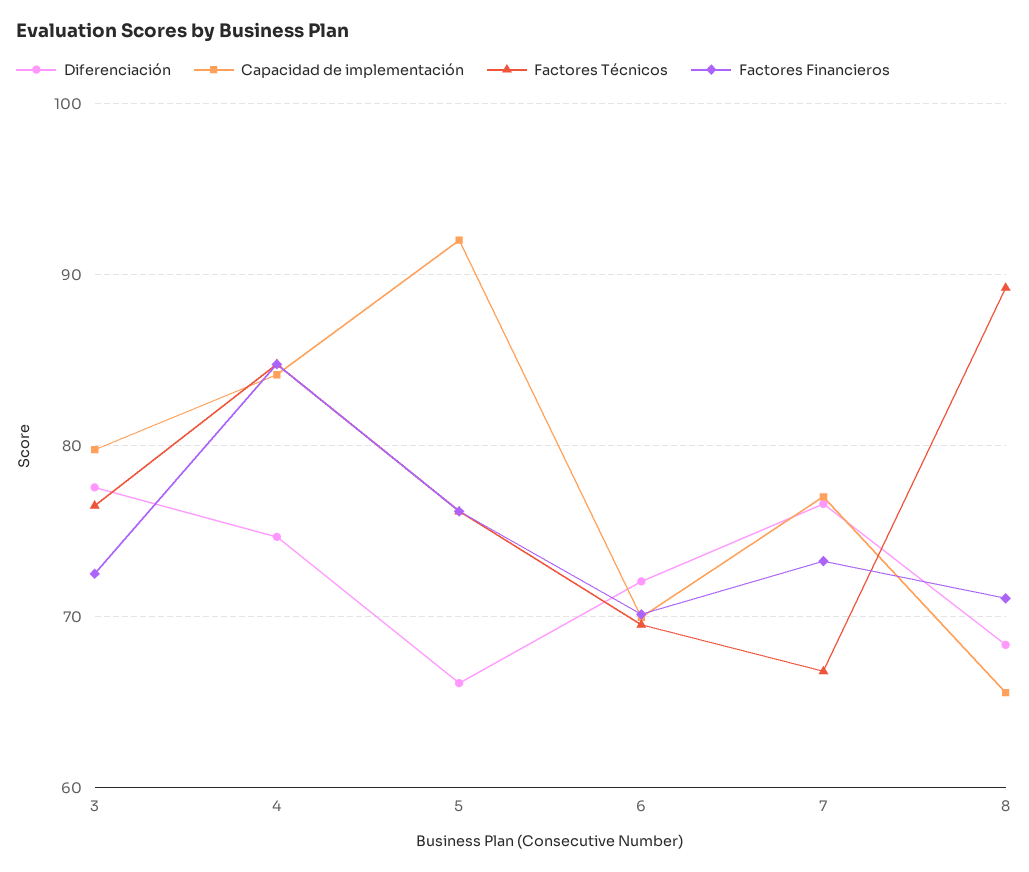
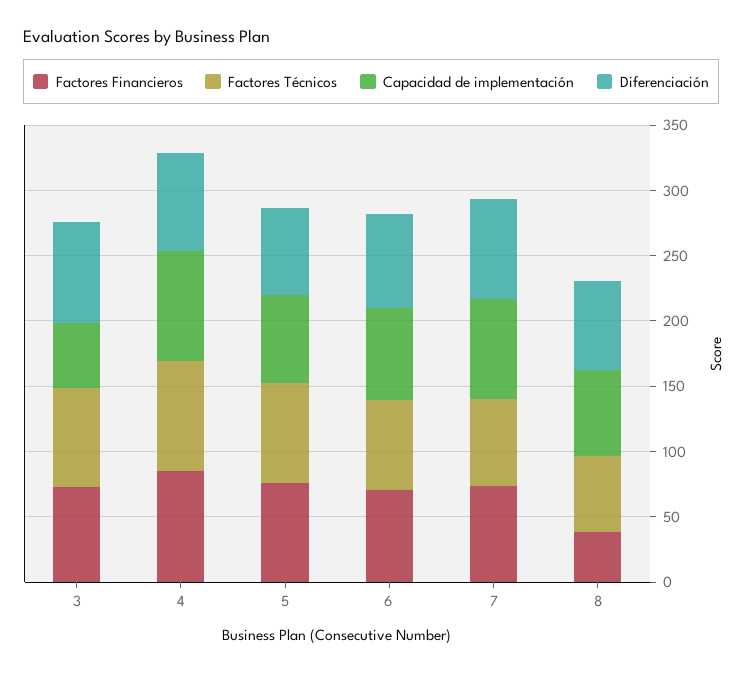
Capacidad de implementación, 3: 80 -> 50
Capacidad de implementación, 5: 92 -> 70
Factores Técnicos, 8: 89 -> 60
Factores Financieros, 8: 71 -> 40

